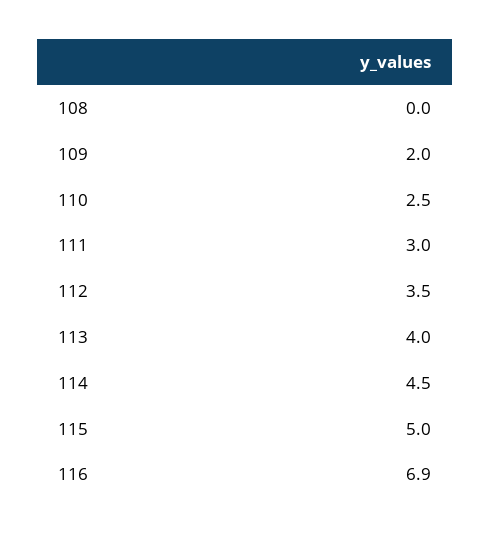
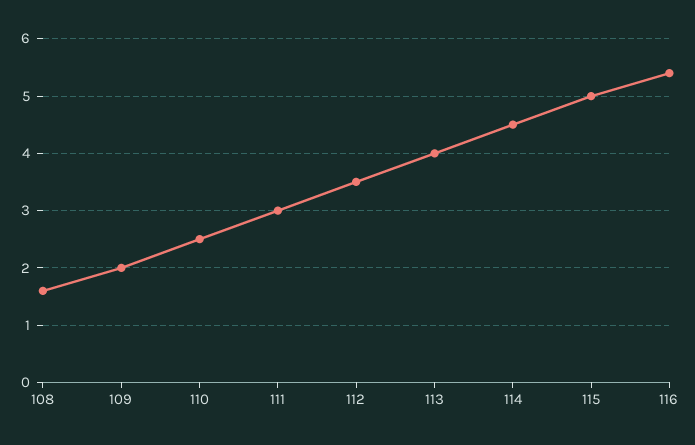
108: 0 -> 1.5
116: 6.9 -> 5.5

